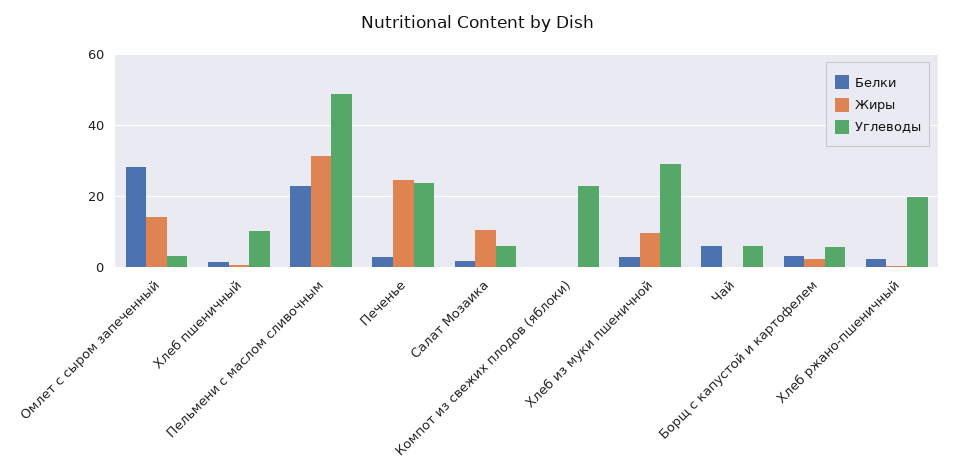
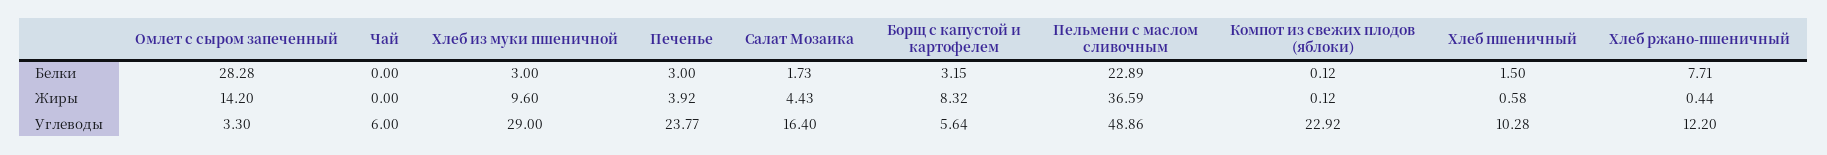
Жиры, Пельмени с маслом сливочным: 32 -> 36.59
Жиры, Печенье: 24 -> 3.92
Жиры, Салат Мозаика: 10 -> 4.43
Углеводы, Салат Мозаика: 6 -> 16.4
Белки, Чай: 6 -> 0
Жиры, Борщ с капустой и картофелем: 2 -> 8.32
Белки, Хлеб ржано-пшеничный: 2 -> 7.71
Углеводы, Хлеб ржано-пшеничный: 20 -> 12.2

